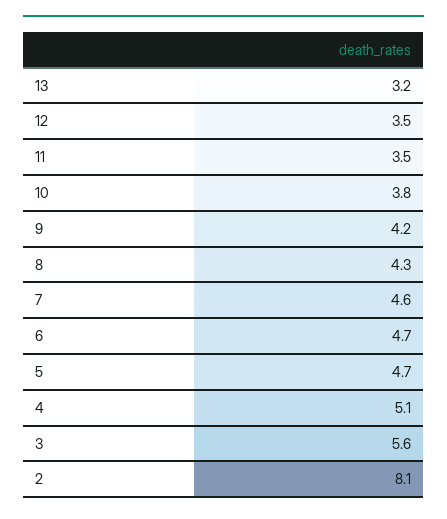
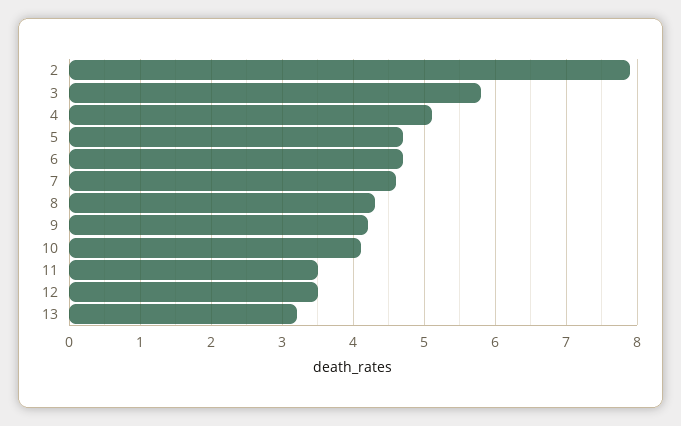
10: 3.8 -> 4.1
3: 5.6 -> 5.8
2: 8.1 -> 7.9

